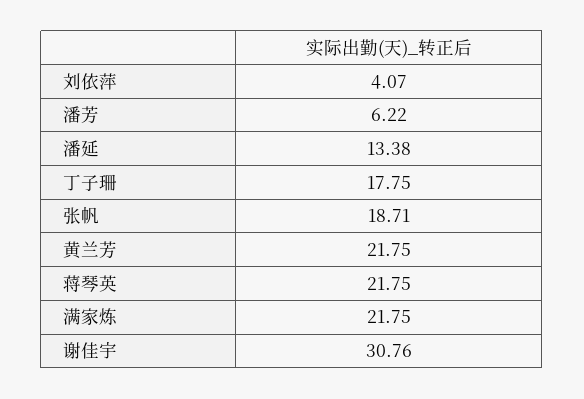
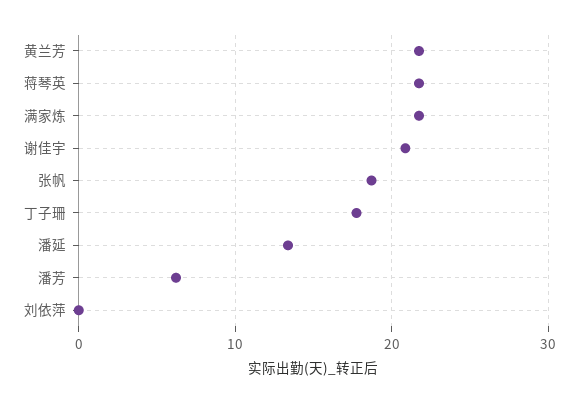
刘依萍: 4.07 -> 0
谢佳宇: 30.76 -> 21

